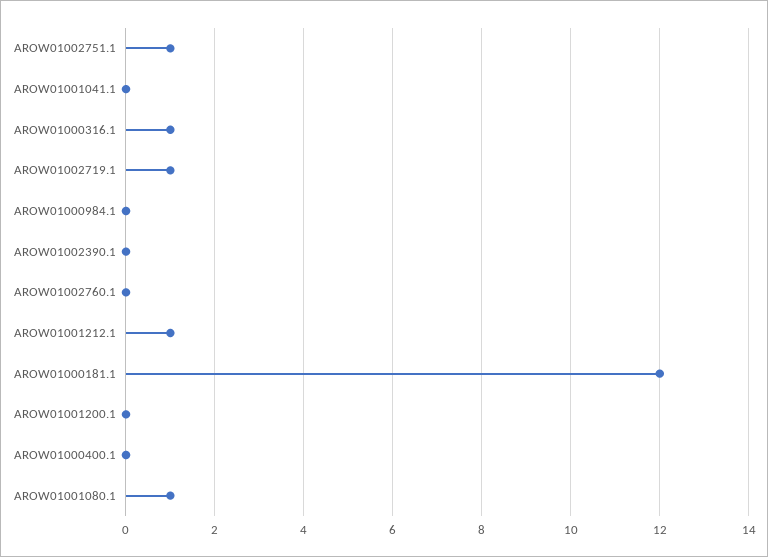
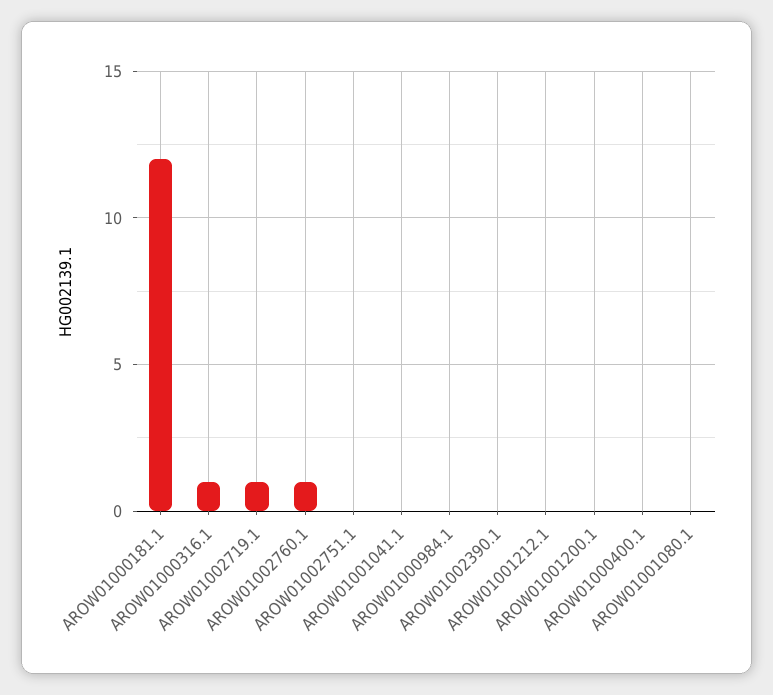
AROW01002751.1: 1 -> 0
AROW01002760.1: 0 -> 1
AROW01001212.1: 1 -> 0
AROW01001080.1: 1 -> 0

